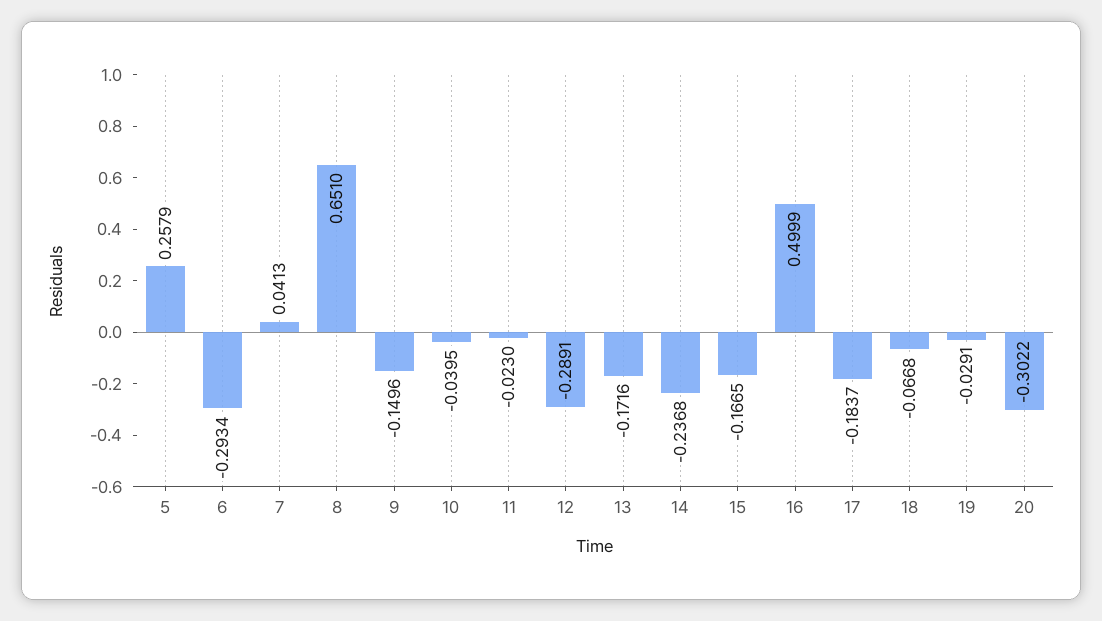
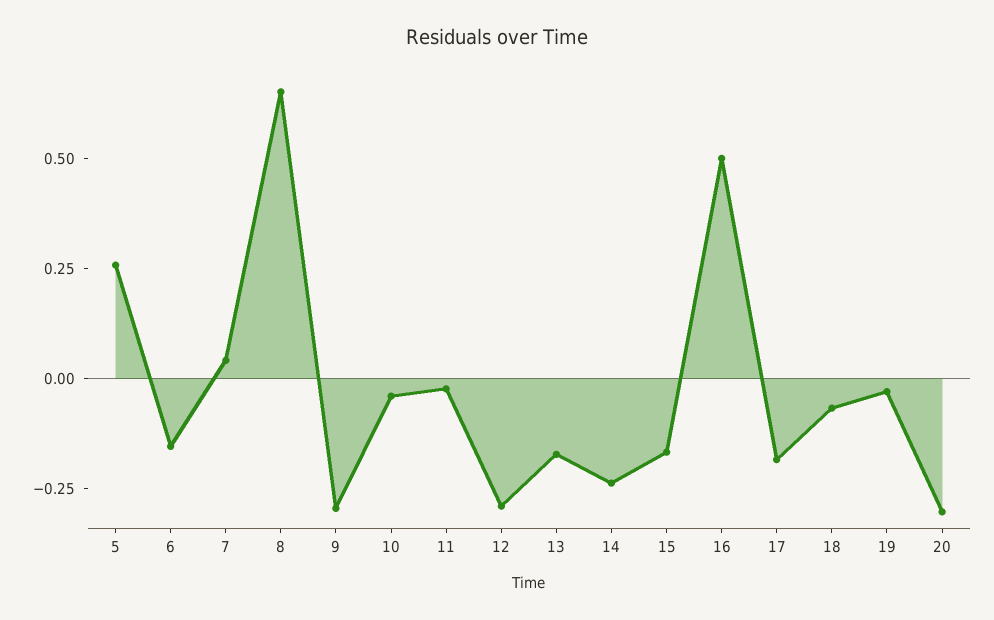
6: -0.2934 -> -0.15
9: -0.1496 -> -0.3

